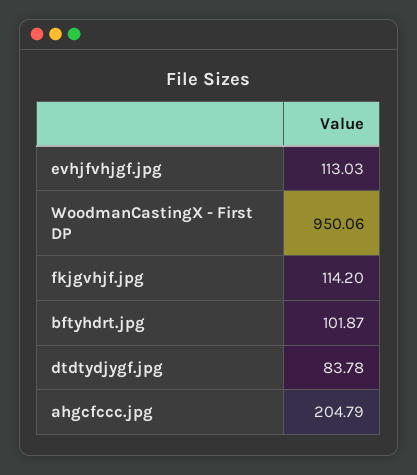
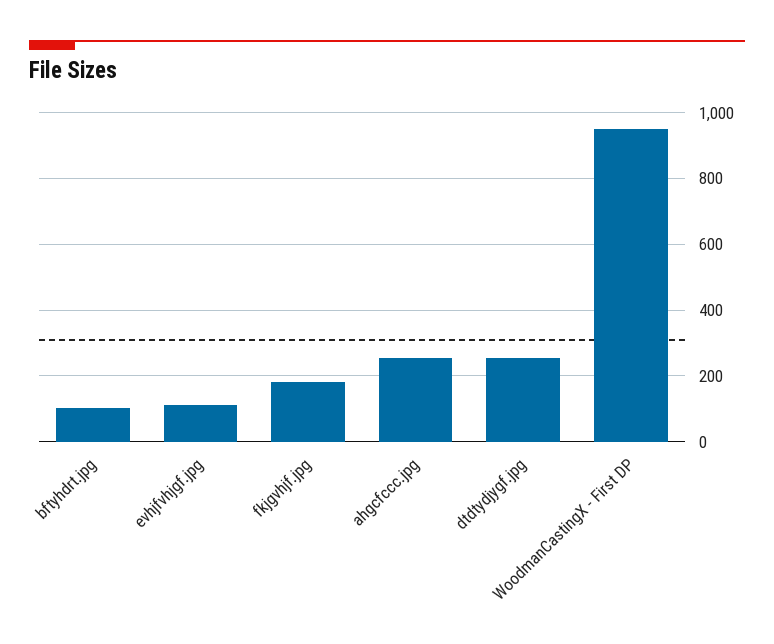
fkjgvhjf.jpg: 114.2 -> 180
dtdtydjygf.jpg: 83.78 -> 260
ahgcfccc.jpg: 204.79 -> 260

